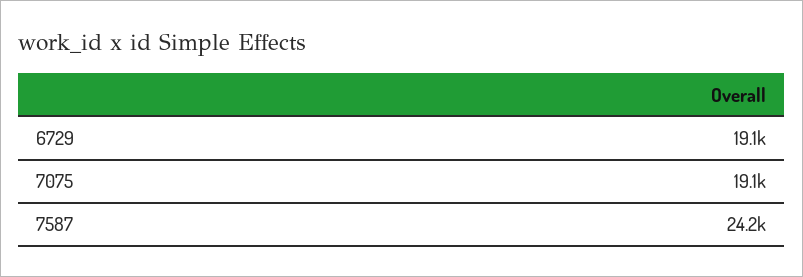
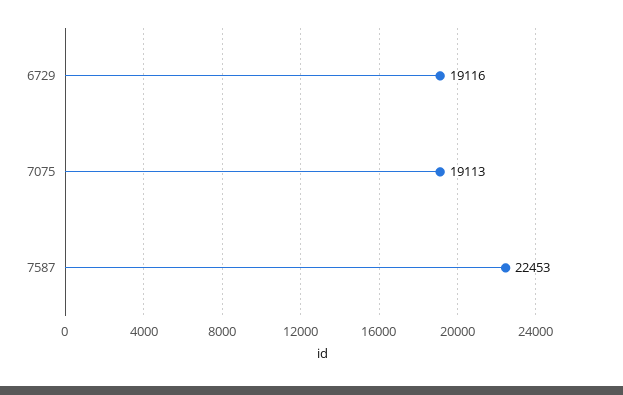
7587: 24200 -> 22453

